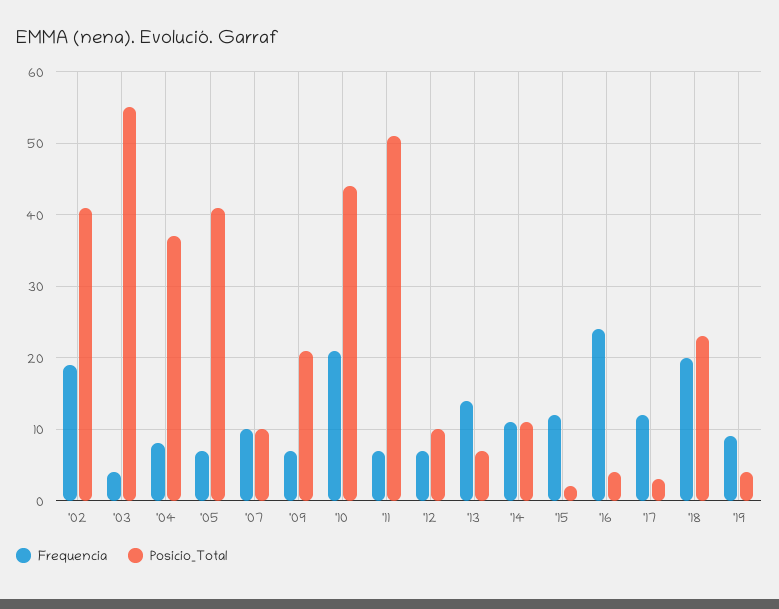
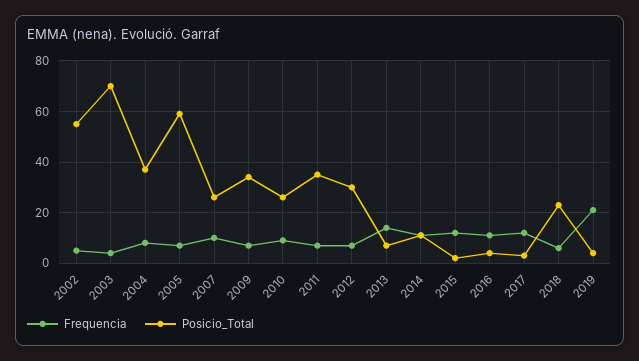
Frequencia, '02: 19 -> 5
Posicio_Total, '02: 41 -> 55
Posicio_Total, '03: 55 -> 70
Posicio_Total, '05: 41 -> 60
Posicio_Total, '07: 10 -> 25
Posicio_Total, '09: 21 -> 35
Frequencia, '10: 21 -> 10
Posicio_Total, '10: 44 -> 25
Posicio_Total, '11: 51 -> 35
Posicio_Total, '12: 10 -> 30
Frequencia, '16: 24 -> 10
Frequencia, '18: 20 -> 5
Frequencia, '19: 9 -> 20

